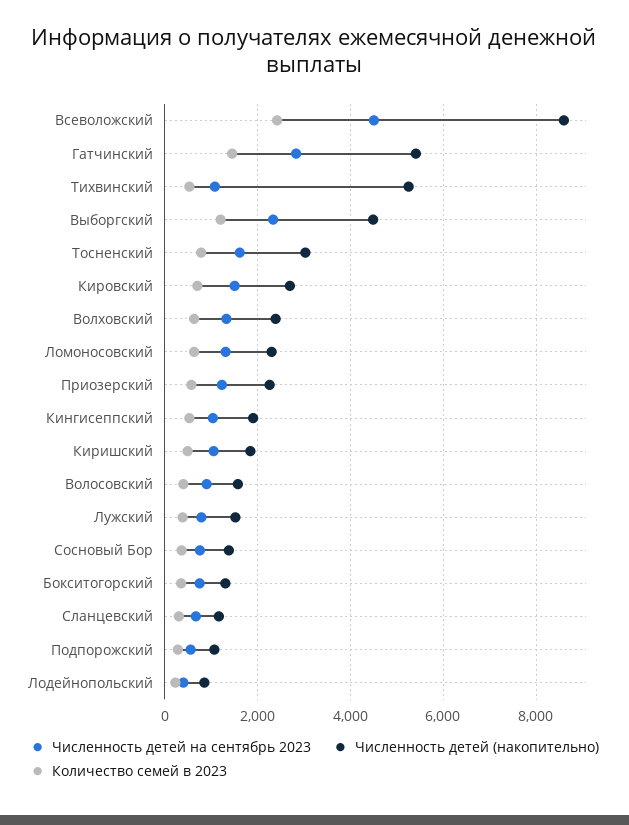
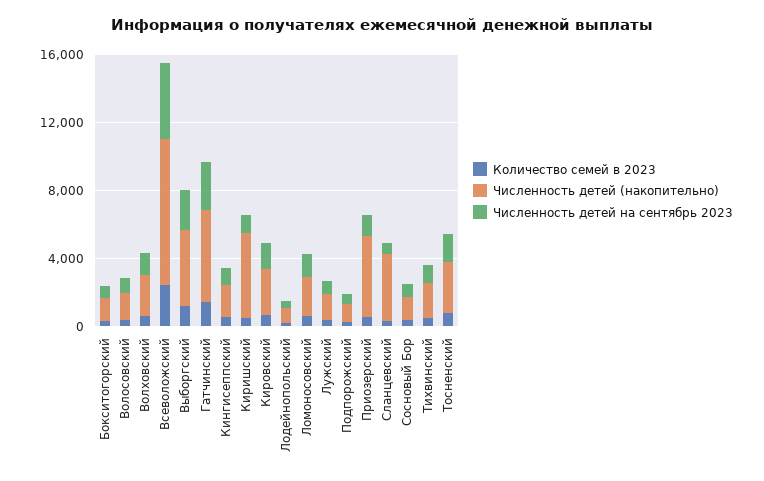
Численность детей (накопительно), Тихвинский: 5200 -> 2000
Численность детей (накопительно), Приозерский: 2200 -> 5000
Численность детей (накопительно), Киришский: 1800 -> 5000
Численность детей (накопительно), Сланцевский: 1200 -> 4000

